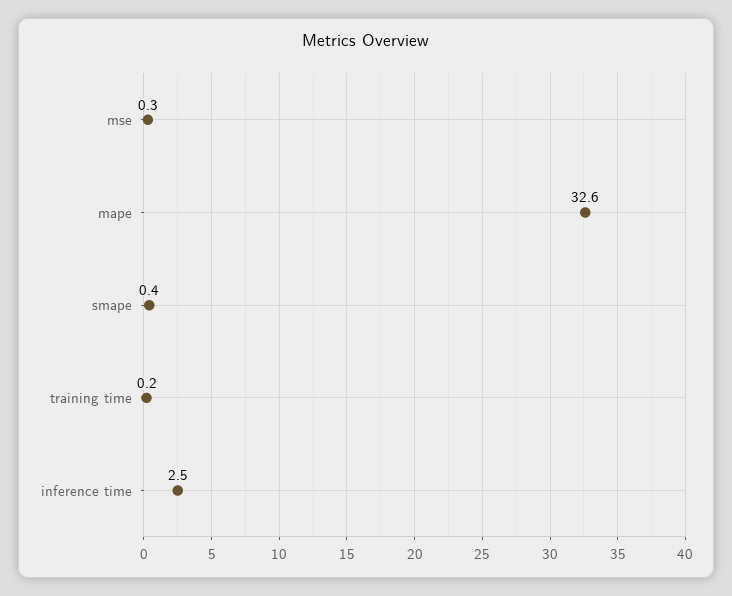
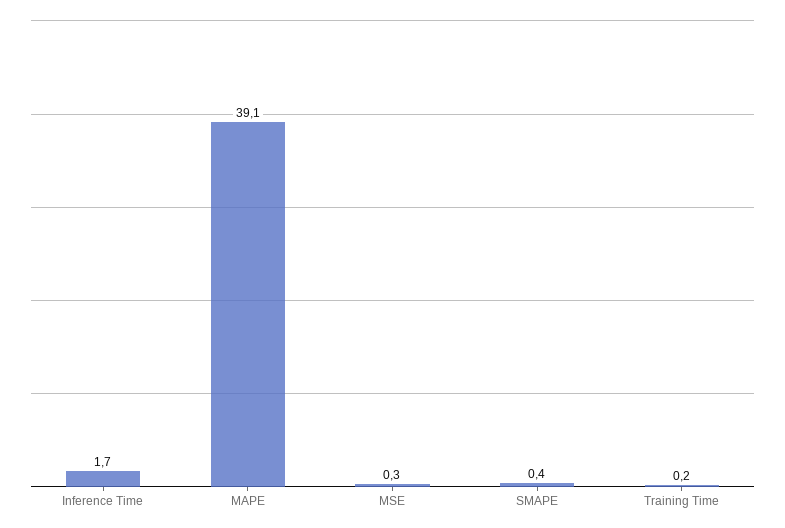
mape: 32.6 -> 39.1
inference time: 2.5 -> 1.7

